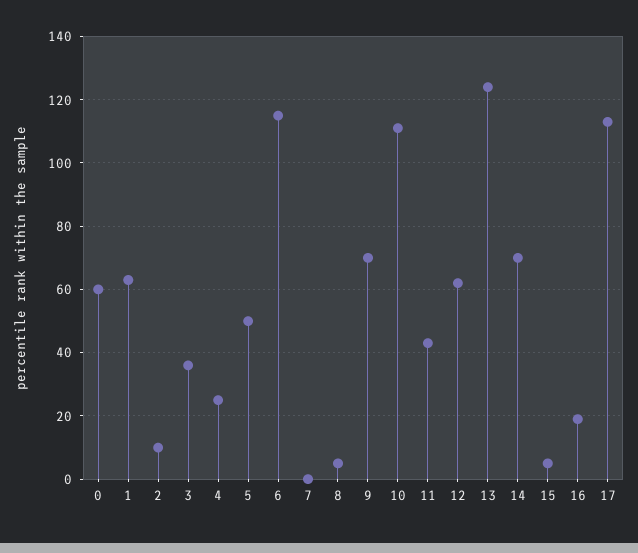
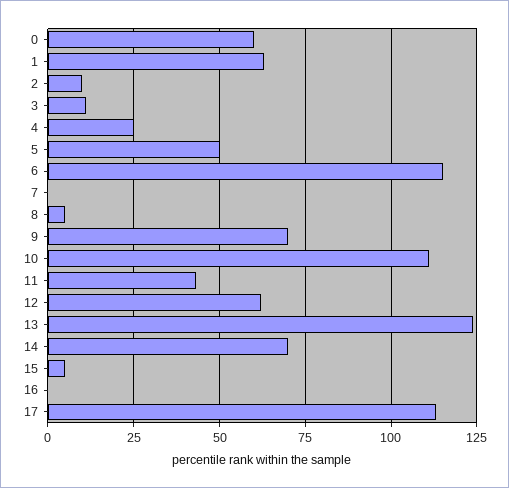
3: 35 -> 10
16: 20 -> 0

